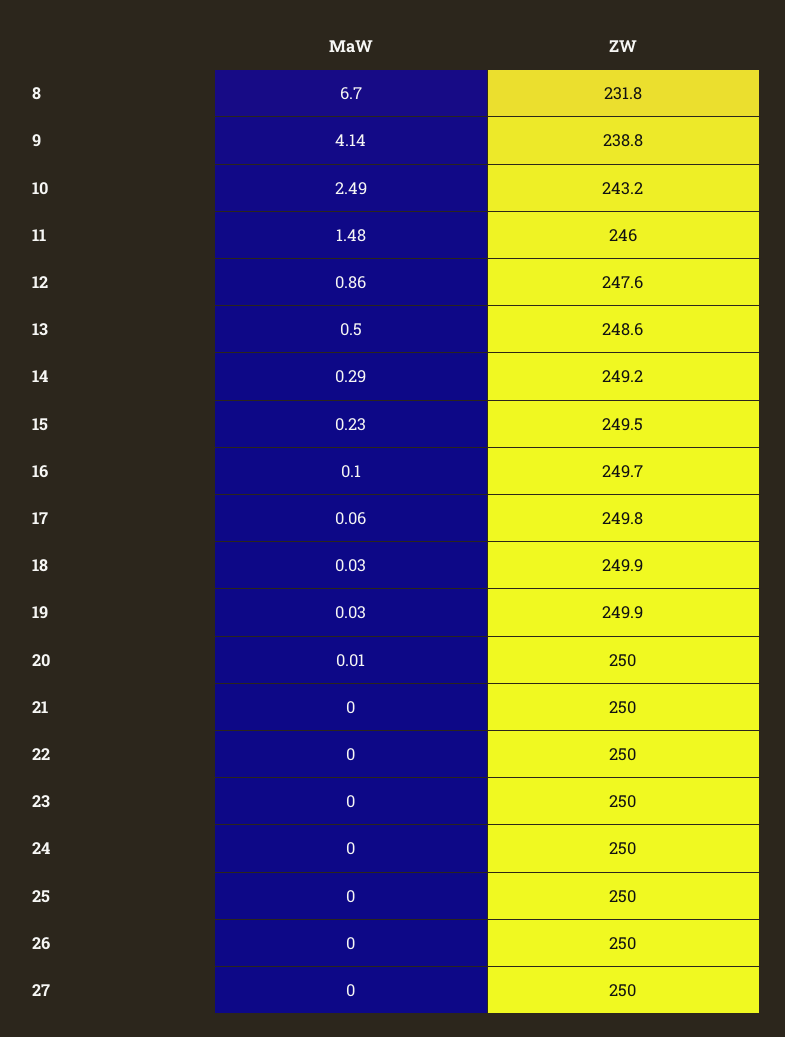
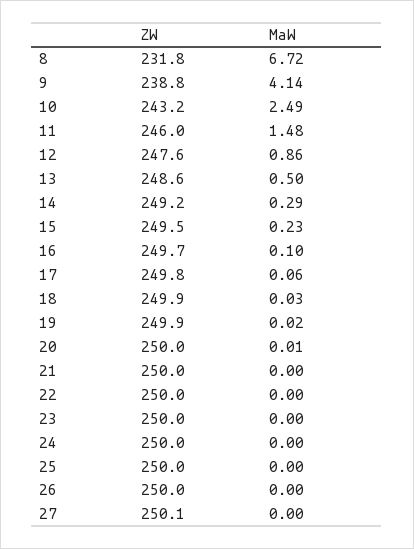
MaW, 8: 6.7 -> 6.72
MaW, 19: 0.03 -> 0.02
ZW, 27: 250 -> 250.1

